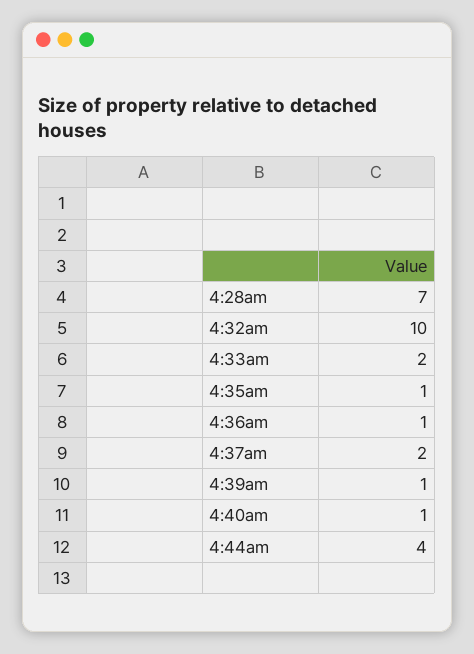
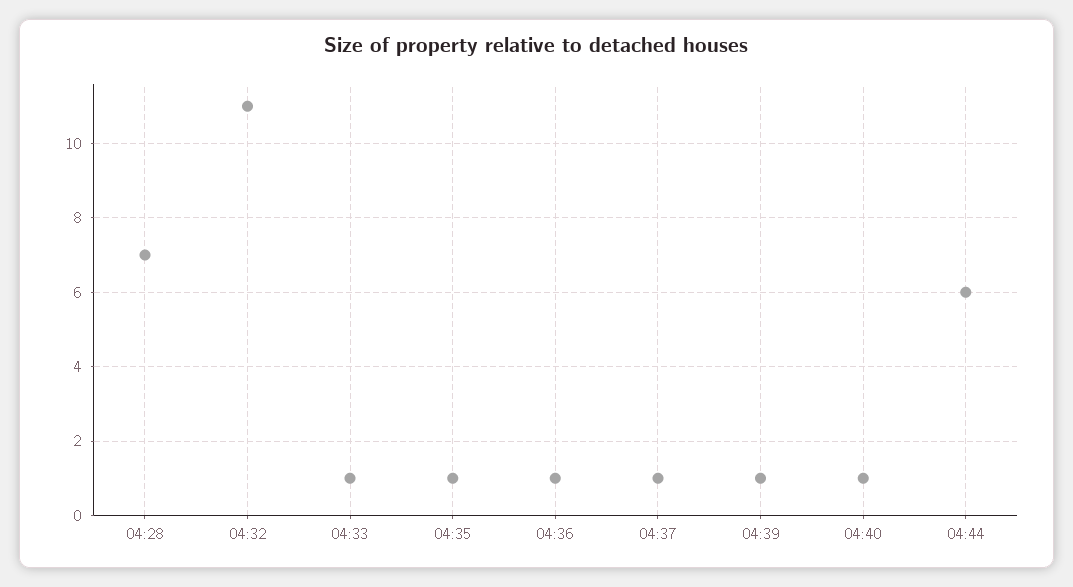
4:32am: 10 -> 11
4:33am: 2 -> 1
4:37am: 2 -> 1
4:44am: 4 -> 6

